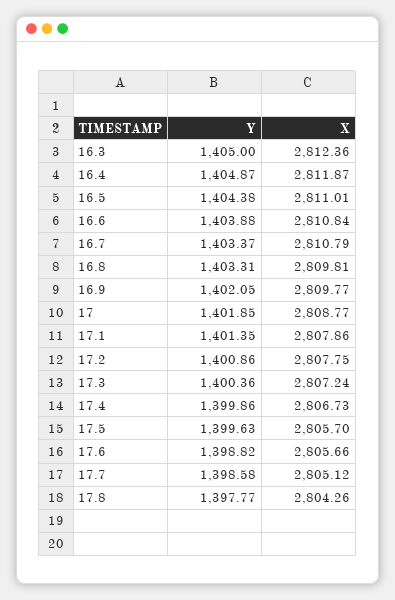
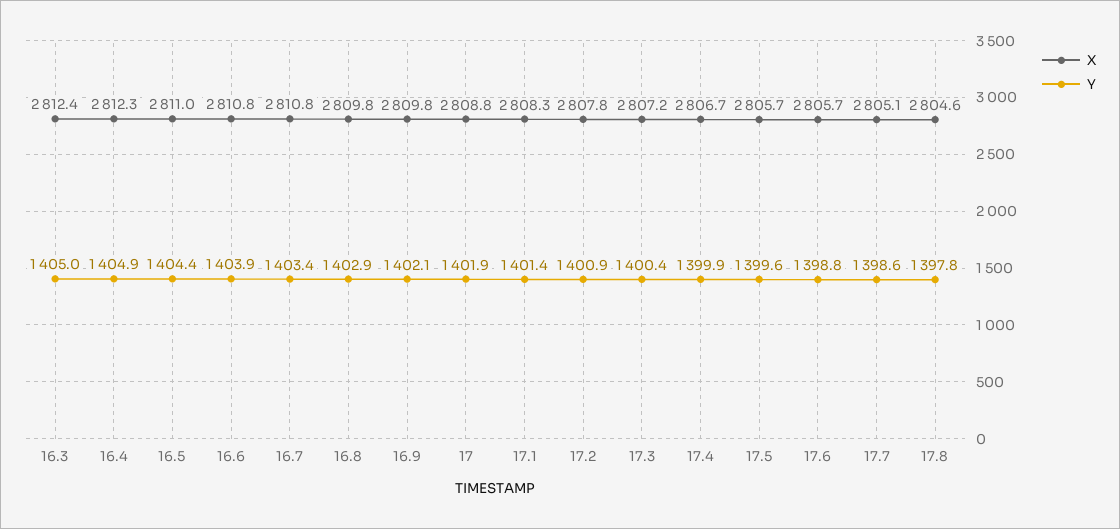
X, 16.4: 2811.87 -> 2812.3
Y, 16.8: 1403.31 -> 1402.9
X, 17.1: 2807.86 -> 2808.3
X, 17.8: 2804.26 -> 2804.6

